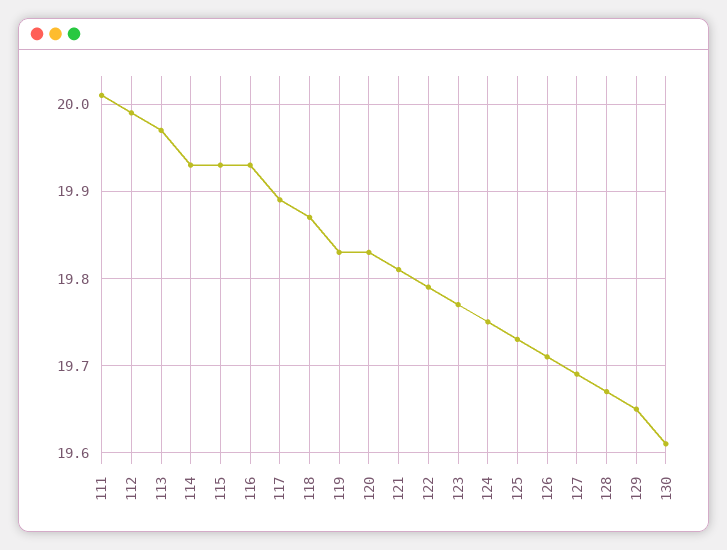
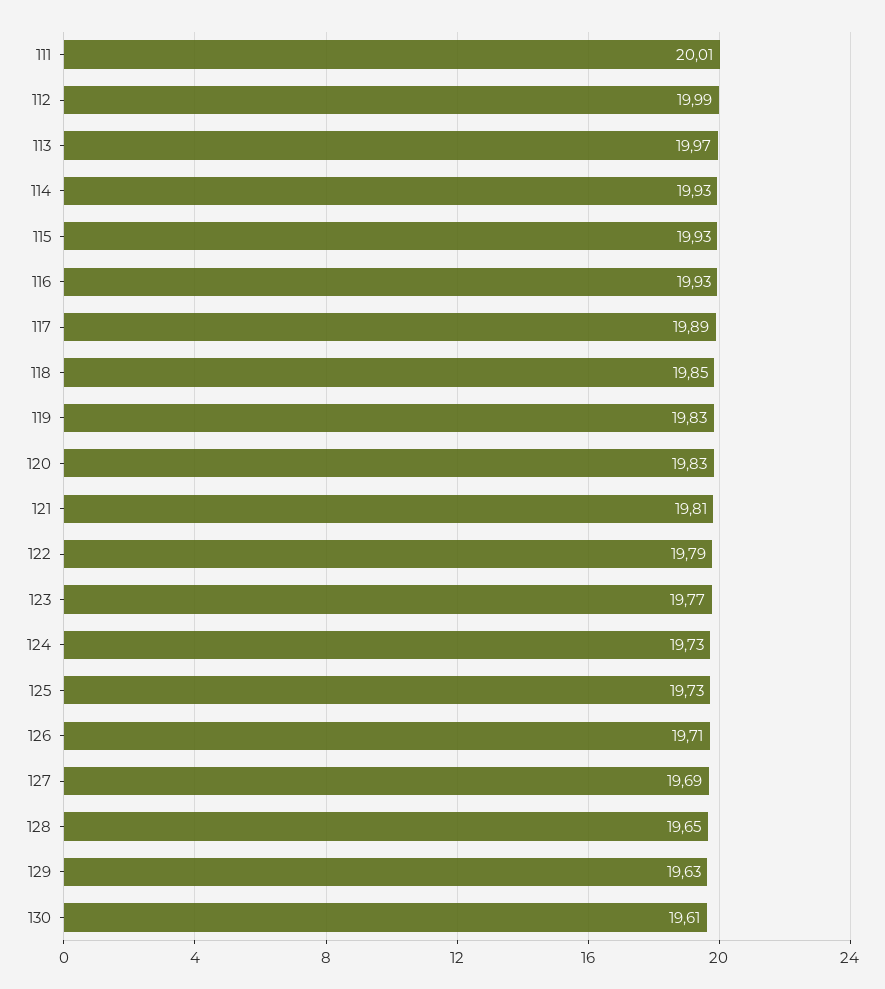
118: 19.87 -> 19.85
124: 19.75 -> 19.73
128: 19.67 -> 19.65
129: 19.65 -> 19.63

